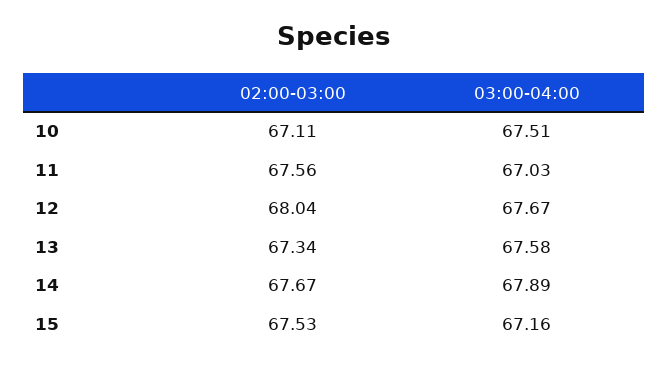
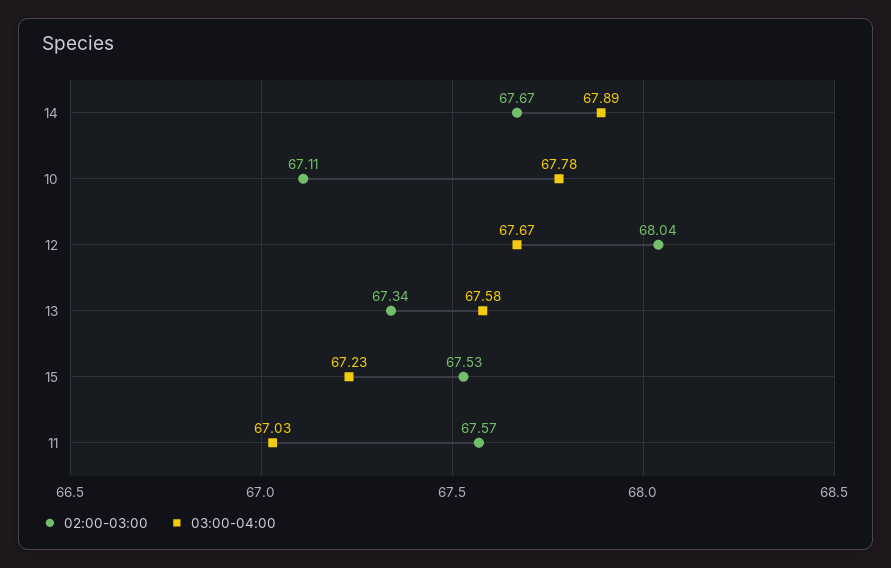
03:00-04:00, 10: 67.51 -> 67.78
02:00-03:00, 11: 67.56 -> 67.57
03:00-04:00, 15: 67.16 -> 67.23

